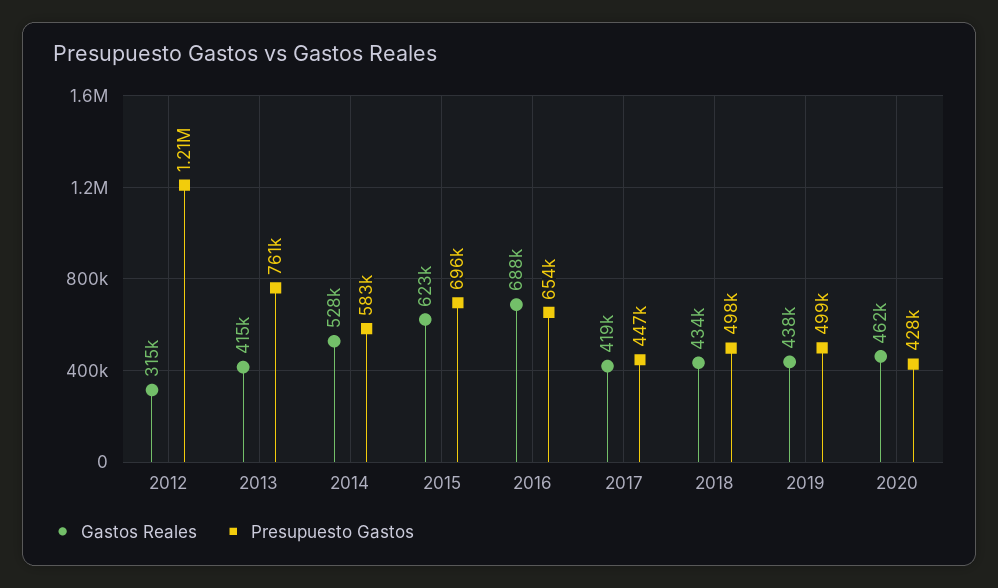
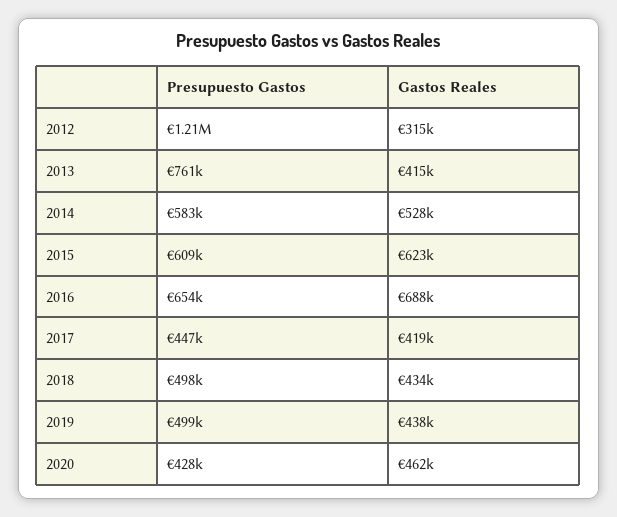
Presupuesto Gastos, 2015: 696000 -> 609000

